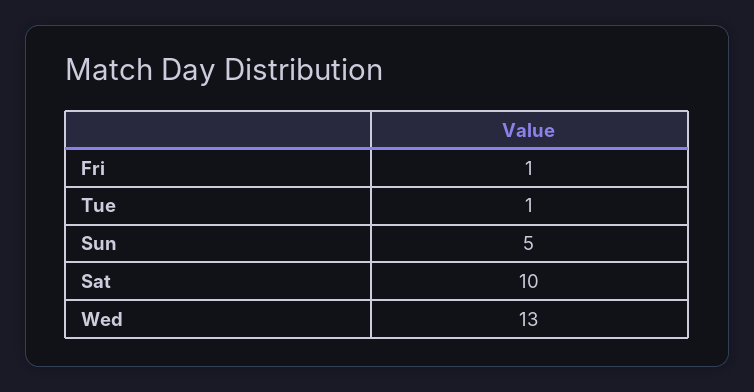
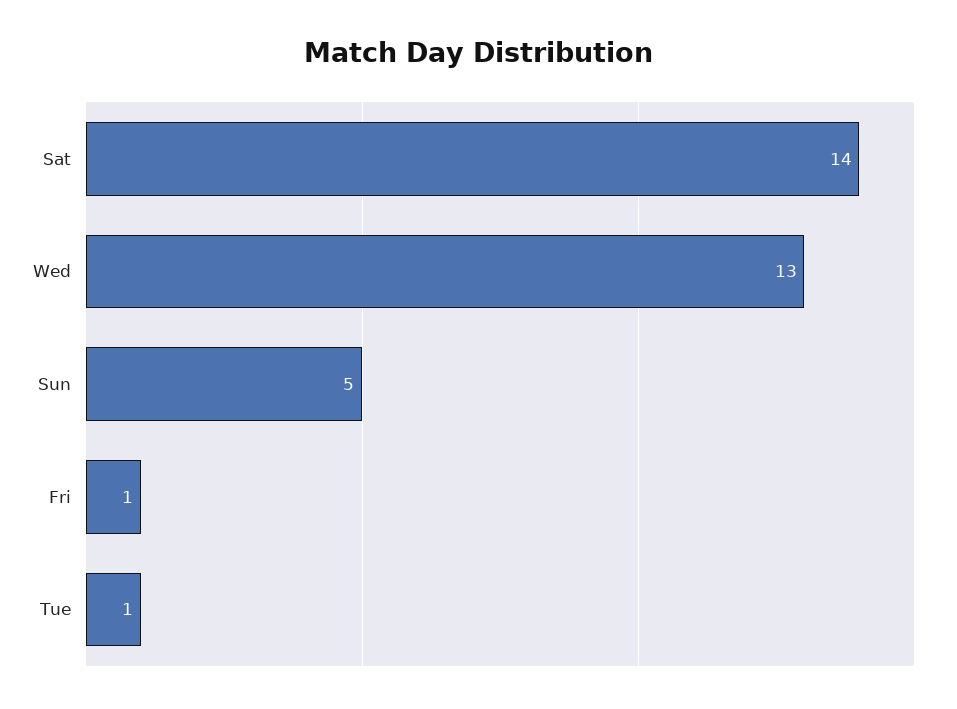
Sat: 10 -> 14

